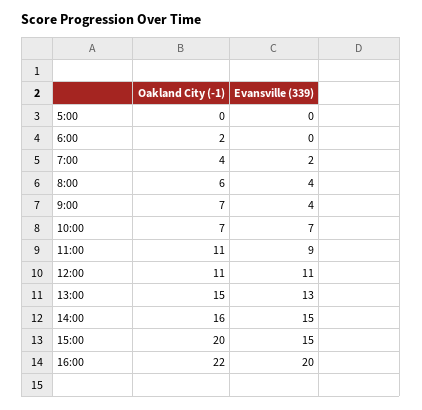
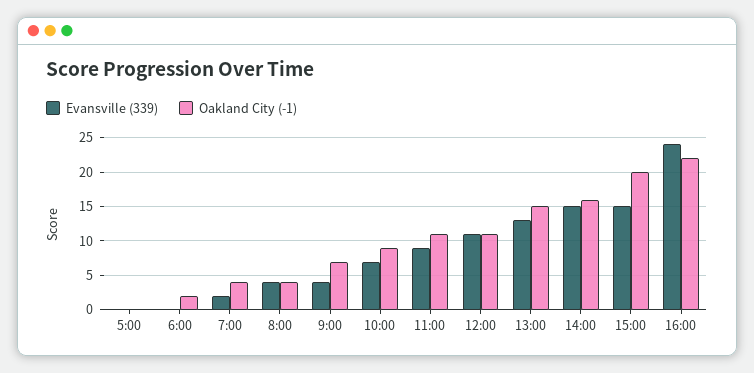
Oakland City (-1), 8:00: 6 -> 4
Oakland City (-1), 10:00: 7 -> 9
Evansville (339), 16:00: 20 -> 24

